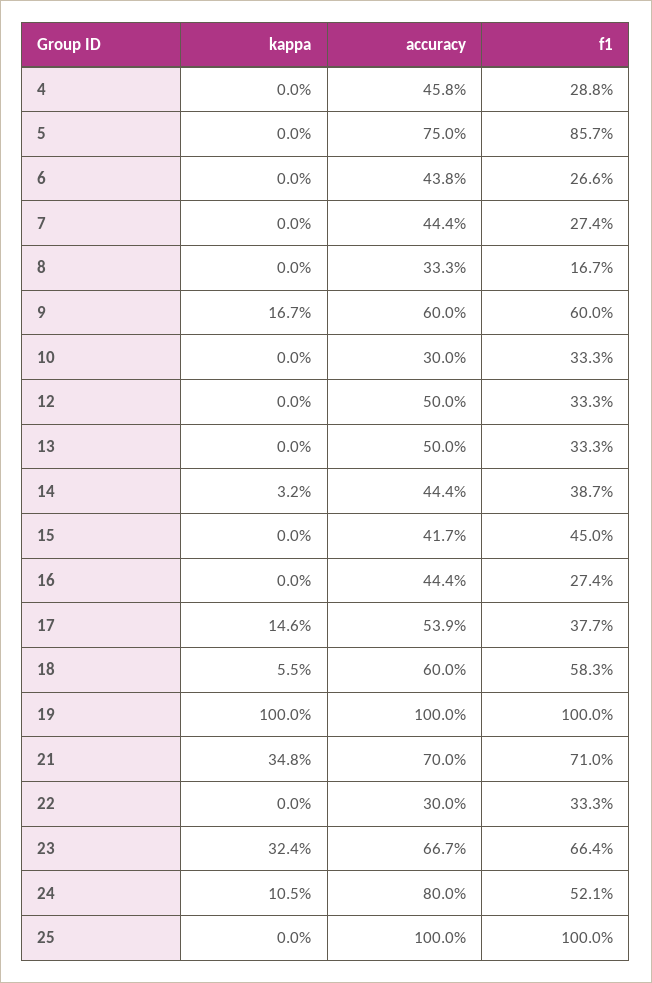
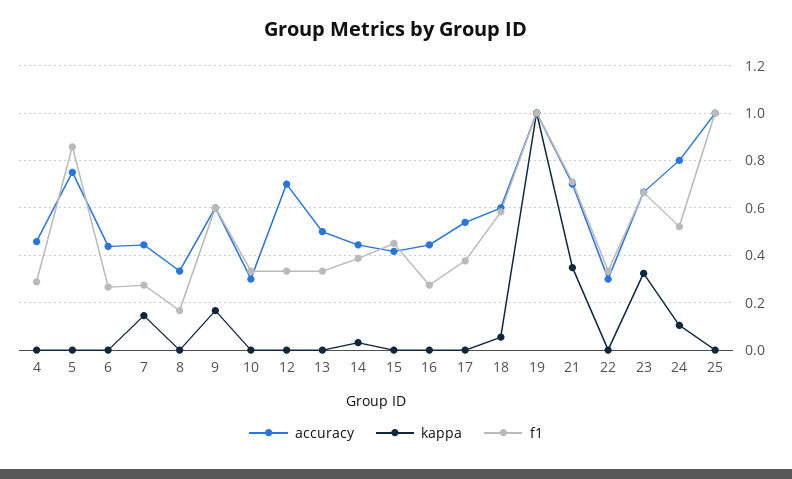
kappa, 7: 0 -> 0.15
accuracy, 12: 0.5 -> 0.7
kappa, 17: 0.146 -> 0

